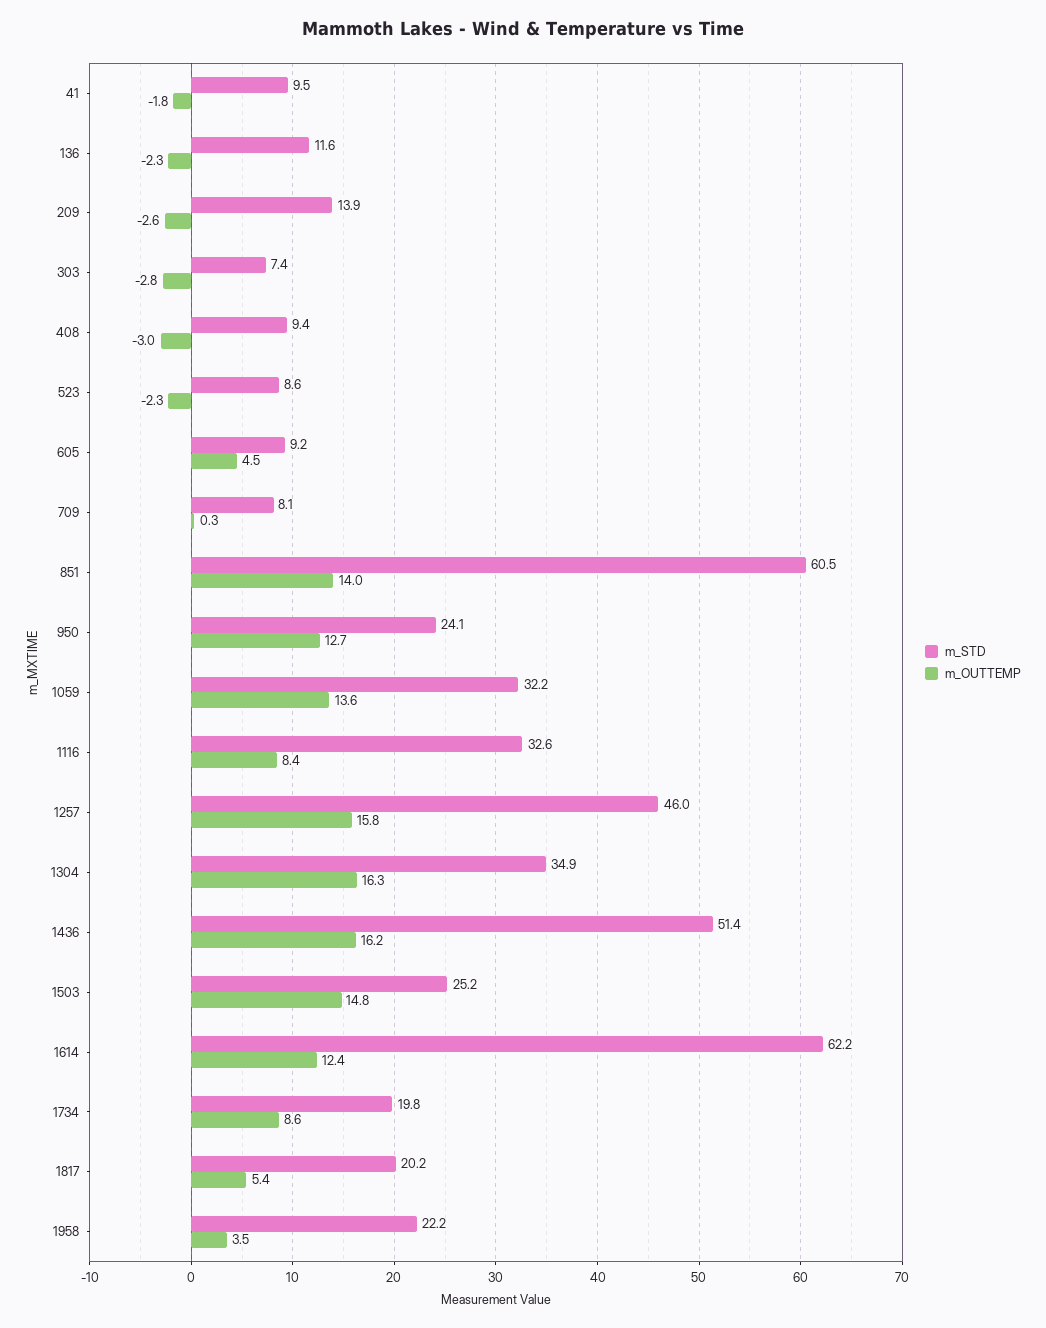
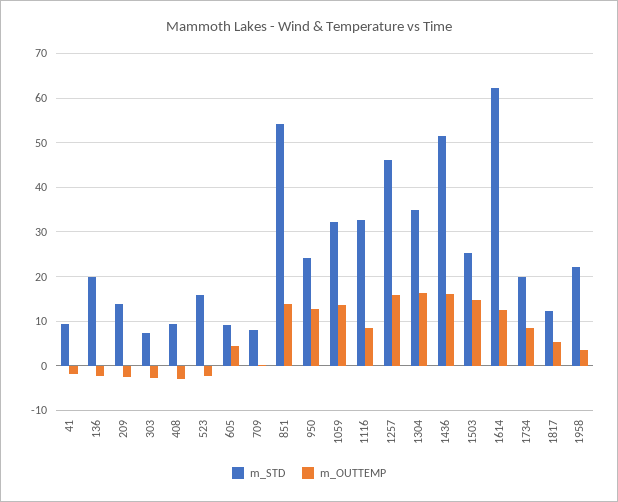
m_STD, 136: 11.6 -> 20
m_STD, 523: 8.6 -> 16
m_STD, 851: 60.5 -> 54
m_STD, 1817: 20.2 -> 12

